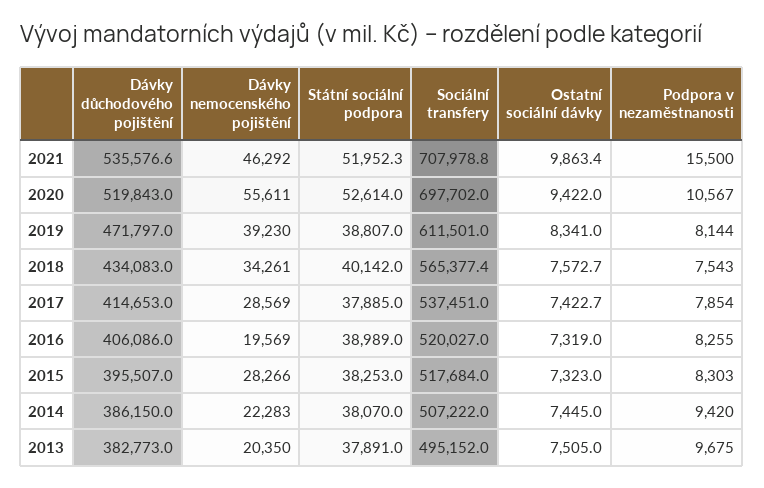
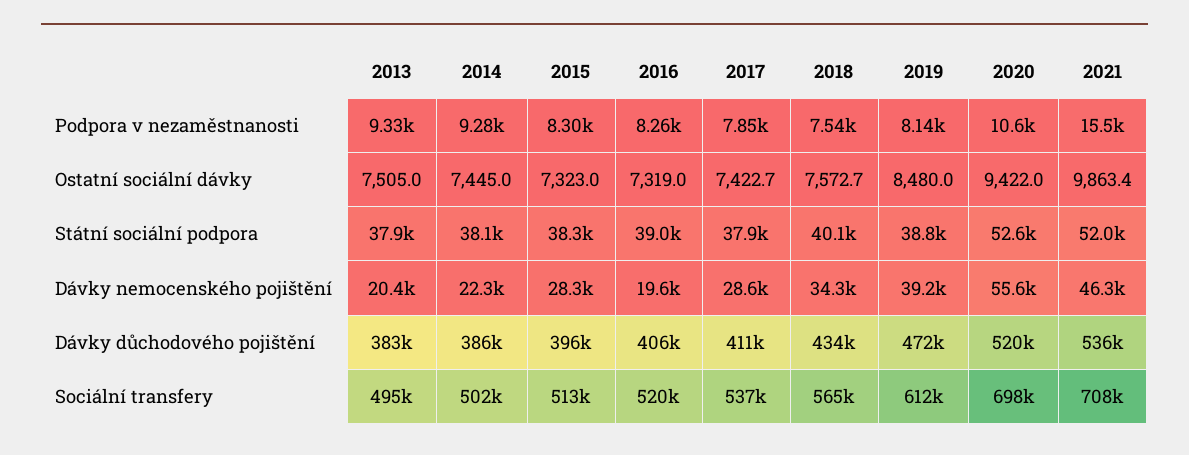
Ostatní sociální dávky, 2019: 8341 -> 8480
Dávky důchodového pojištění, 2017: 414653 -> 411000
Sociální transfery, 2015: 517684 -> 513000
Sociální transfery, 2014: 507222 -> 502000
Podpora v nezaměstnanosti, 2014: 9420 -> 9280
Podpora v nezaměstnanosti, 2013: 9675 -> 9330

